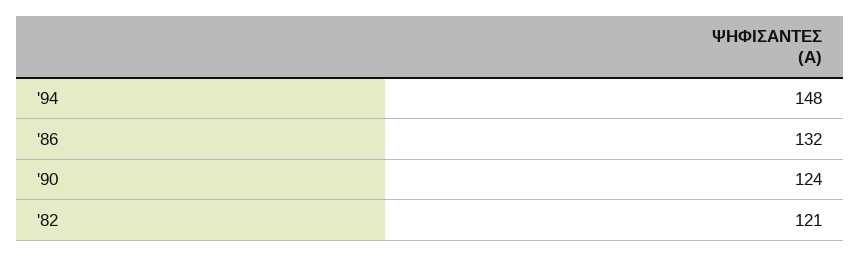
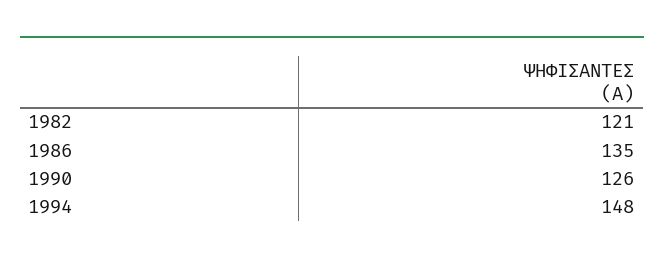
'86: 132 -> 135
'90: 124 -> 126

